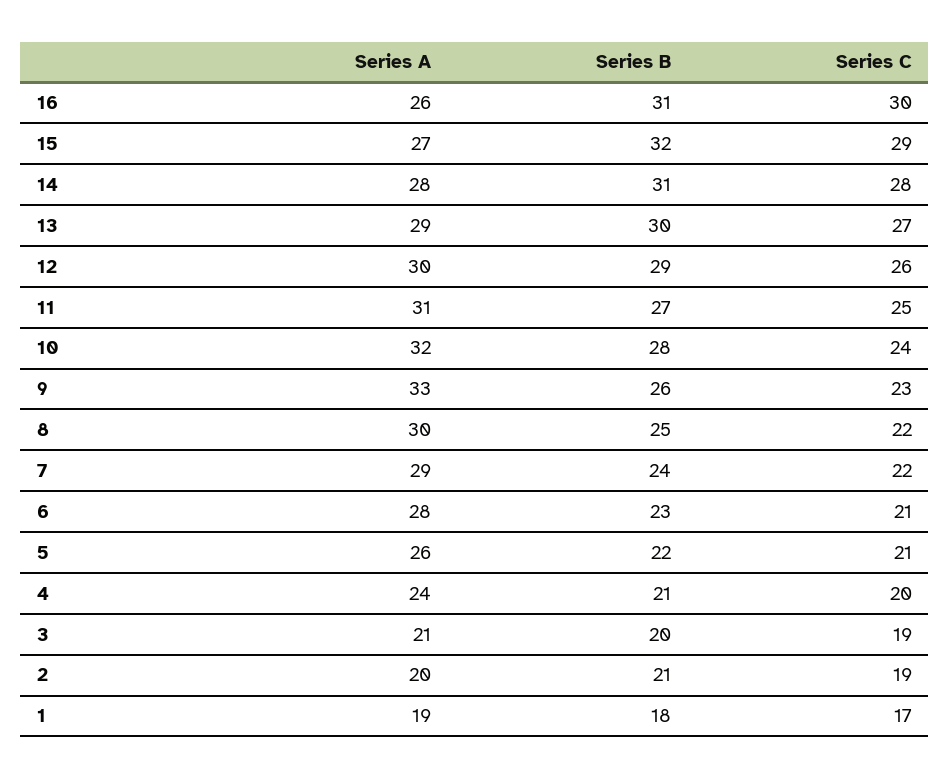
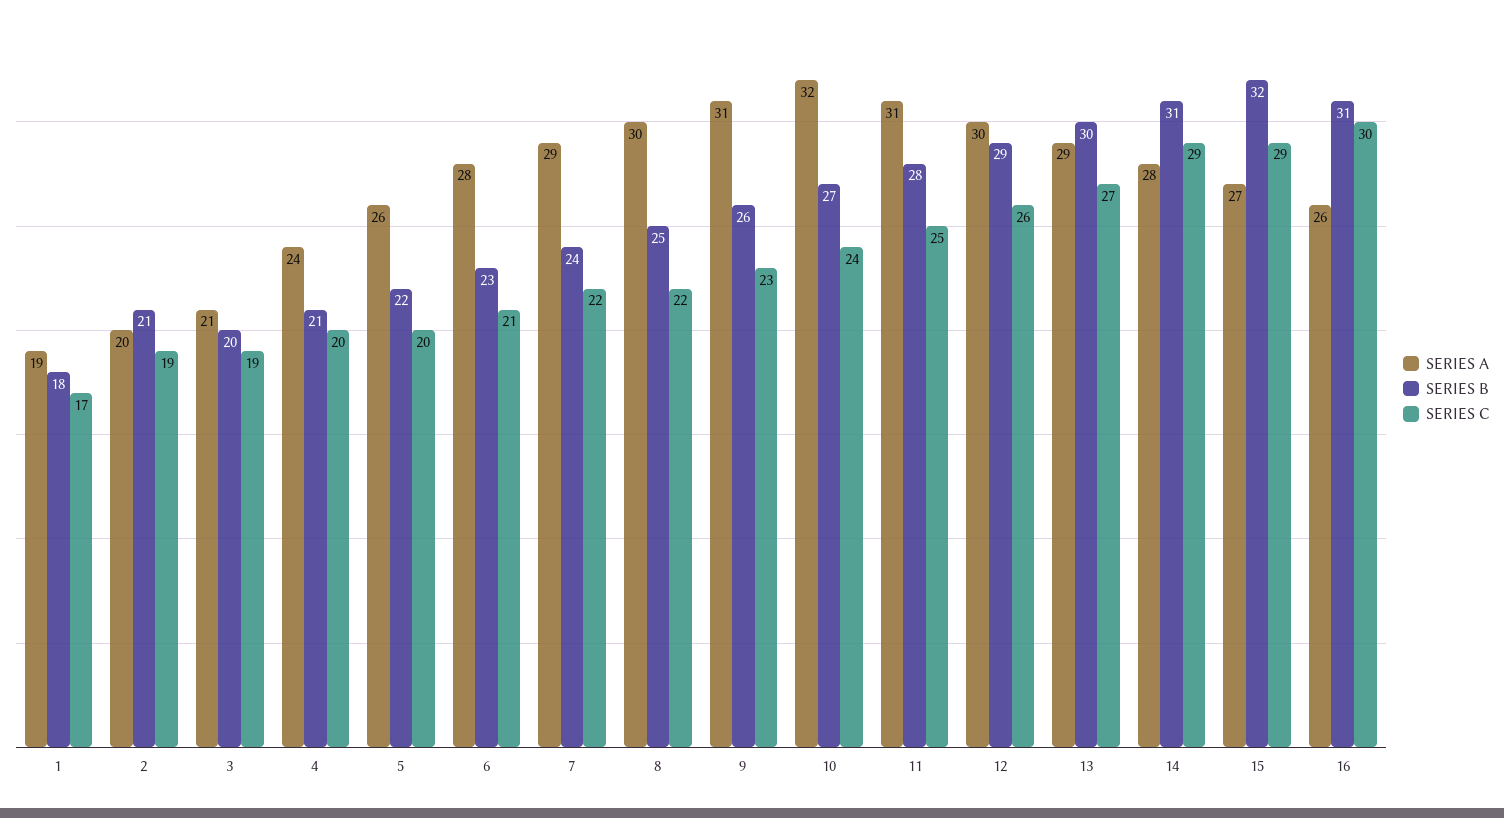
Series C, 14: 28 -> 29
Series B, 11: 27 -> 28
Series B, 10: 28 -> 27
Series A, 9: 33 -> 31
Series C, 5: 21 -> 20

